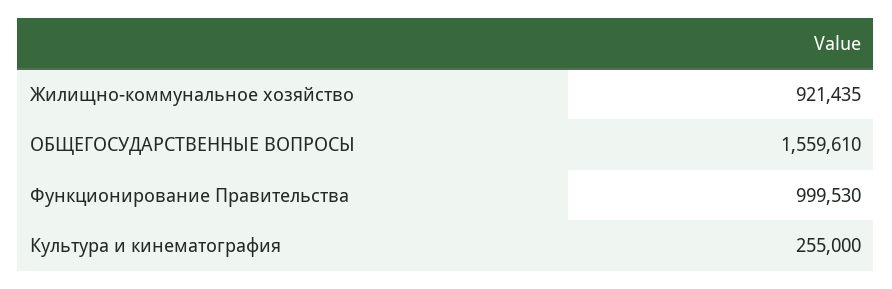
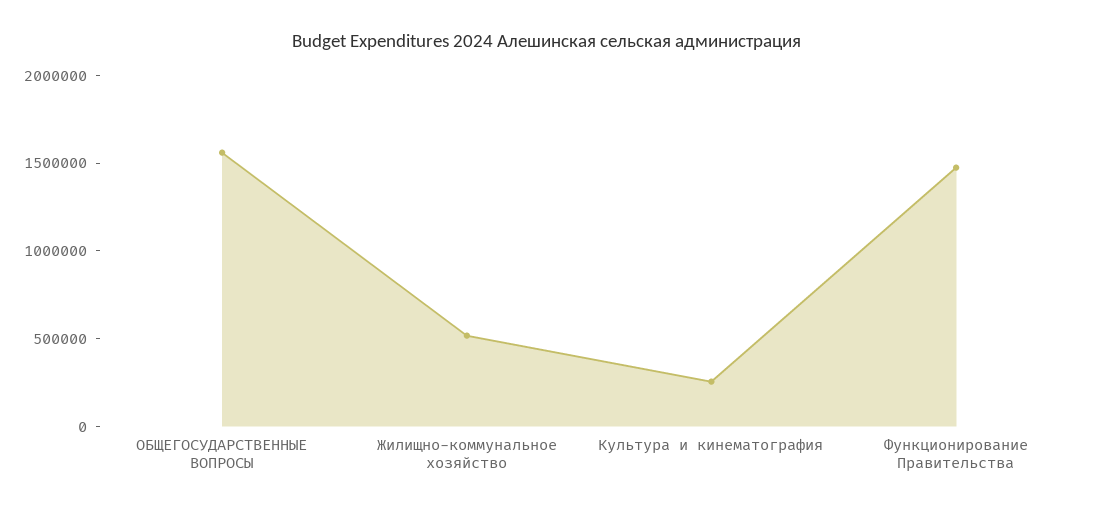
Жилищно-коммунальное хозяйство: 921435 -> 500000
Функционирование Правительства: 999530 -> 1500000

